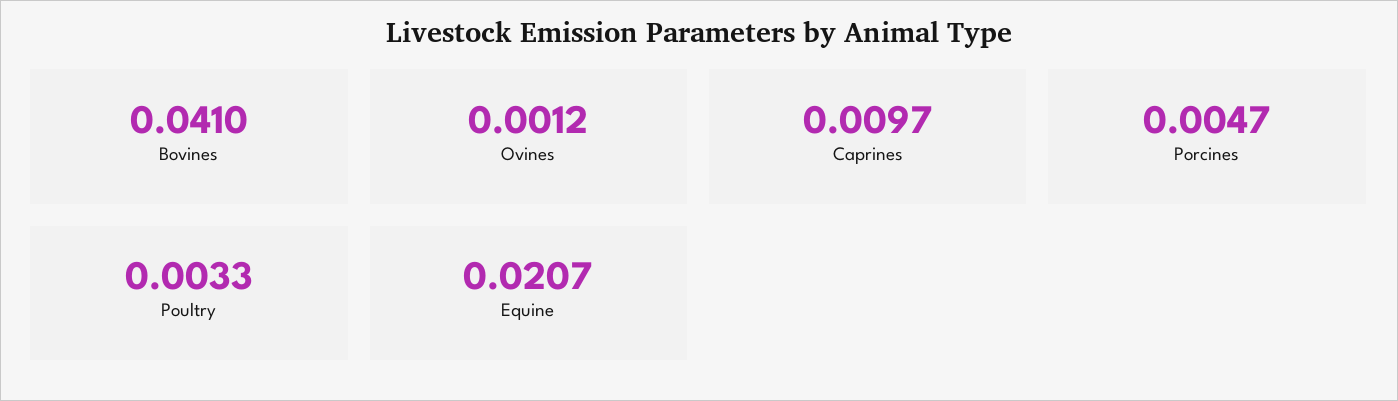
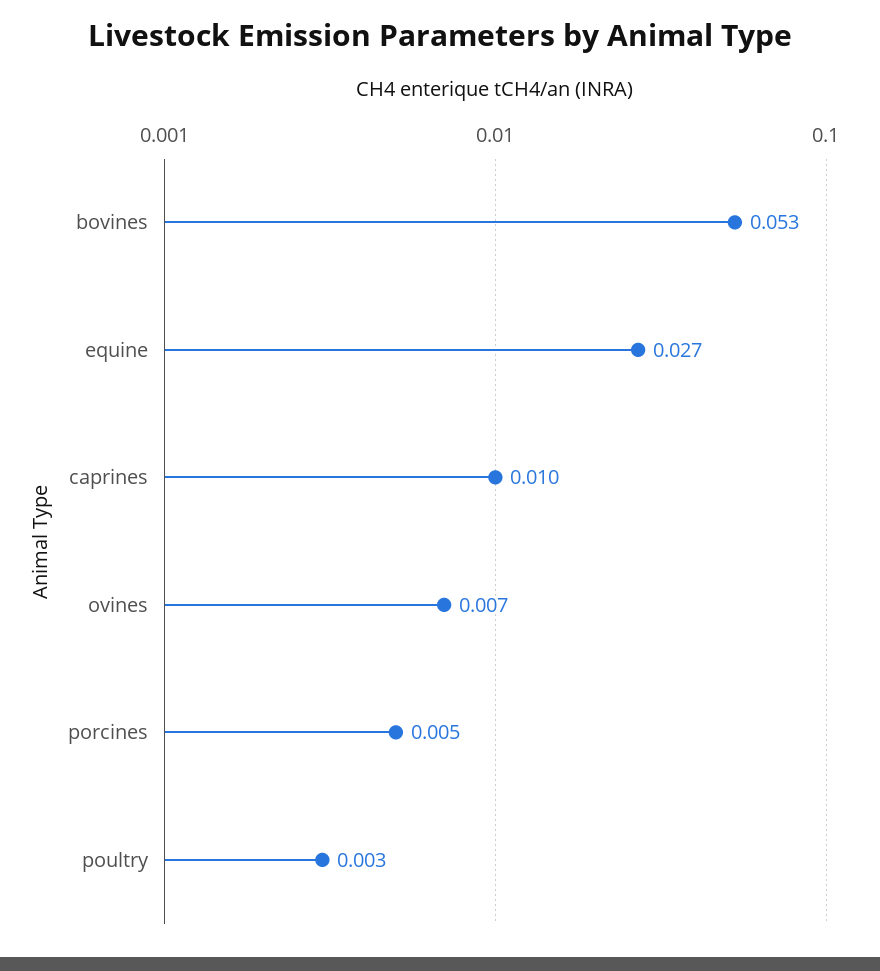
Bovines: 0.041 -> 0.053
Ovines: 0.0012 -> 0.007
Equine: 0.0207 -> 0.027

